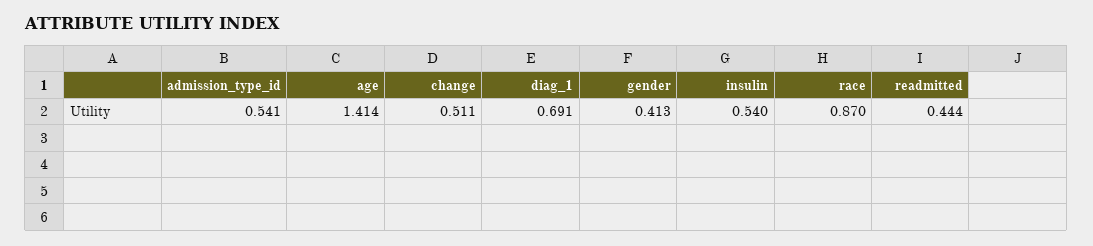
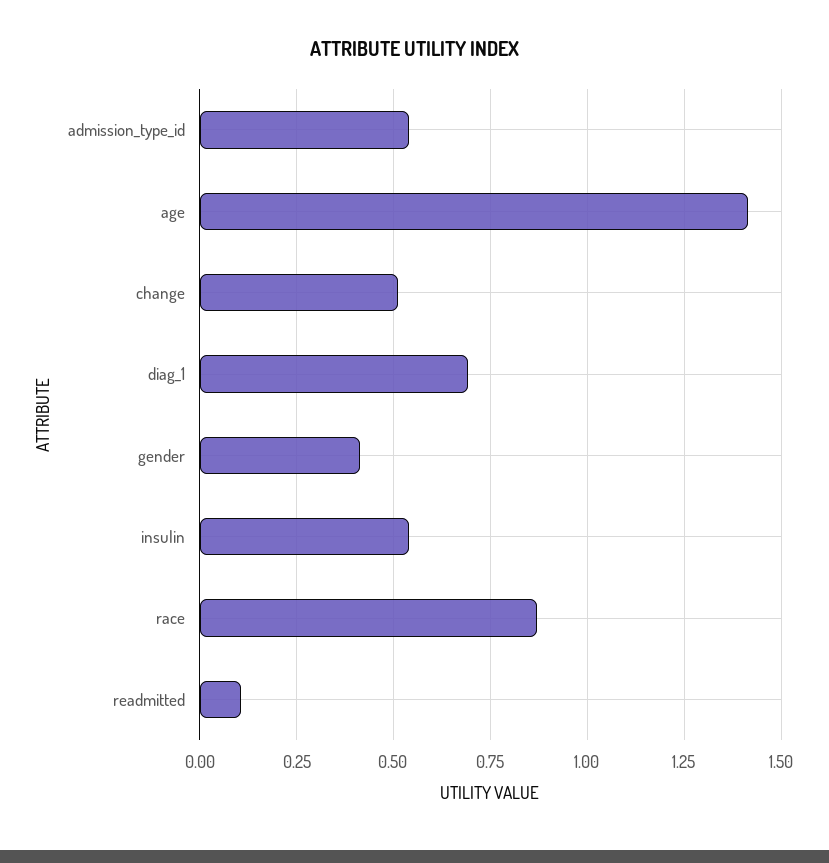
readmitted: 0.444 -> 0.1

